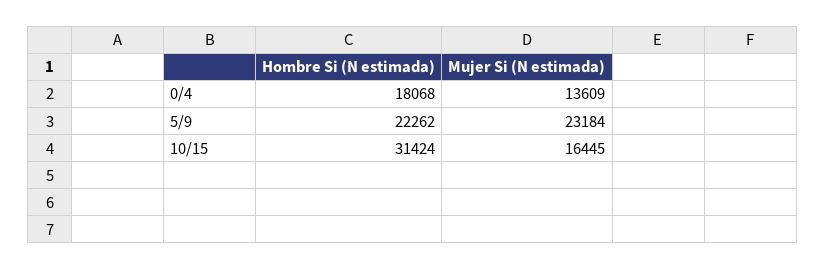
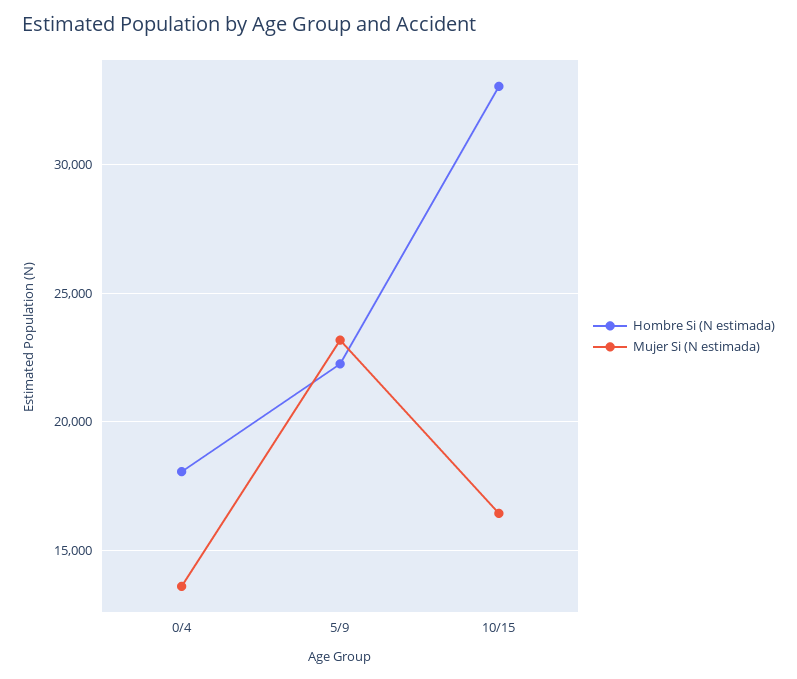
Hombre Si (N estimada), 10/15: 31424 -> 33000

